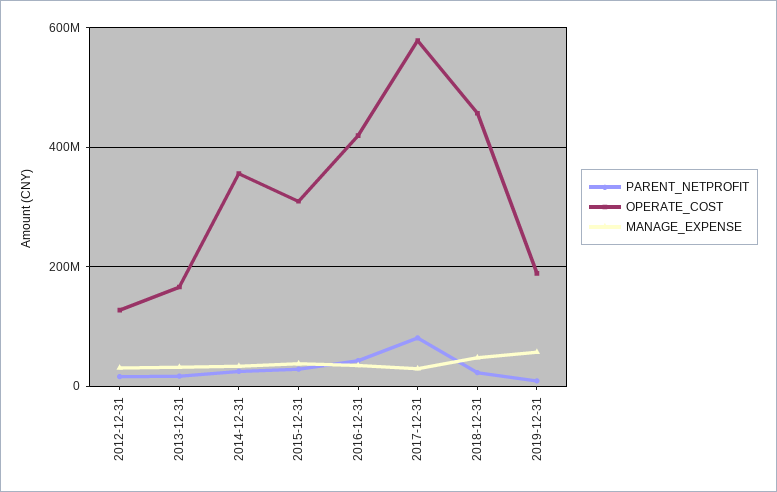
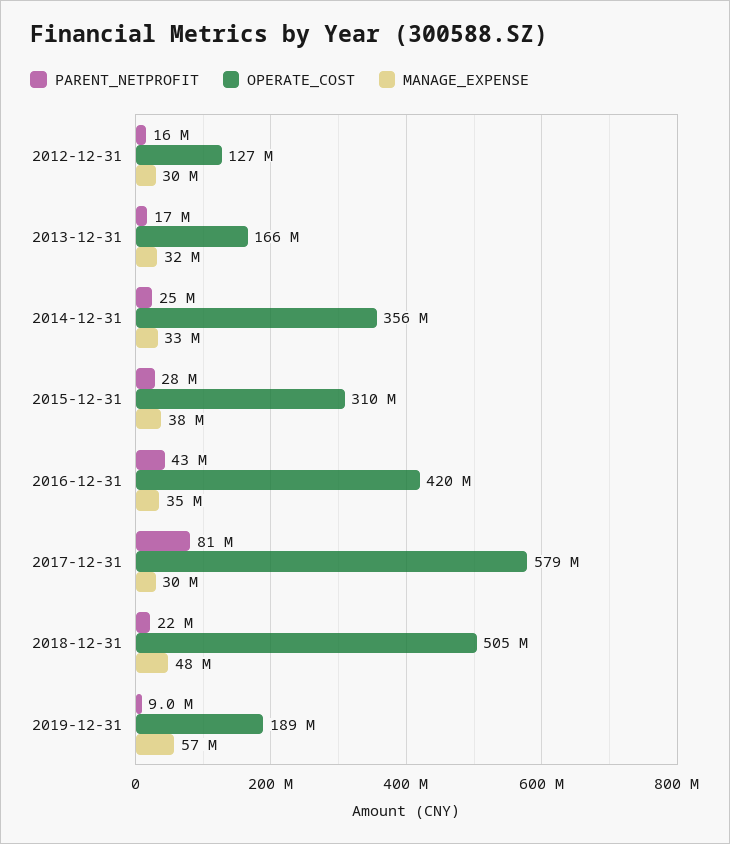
OPERATE_COST, 2018-12-31: 460000000 -> 505000000

